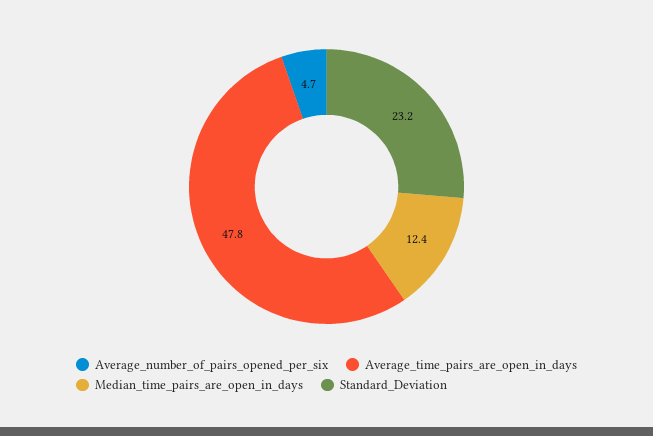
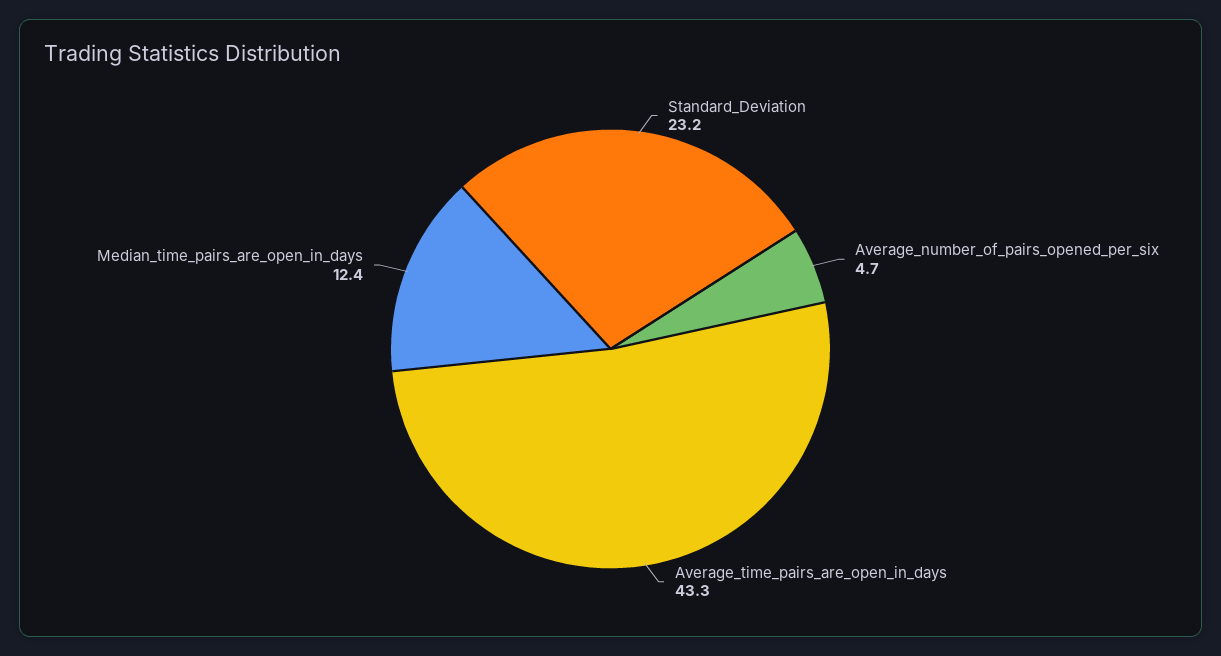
Average_time_pairs_are_open_in_days: 47.8 -> 43.3

